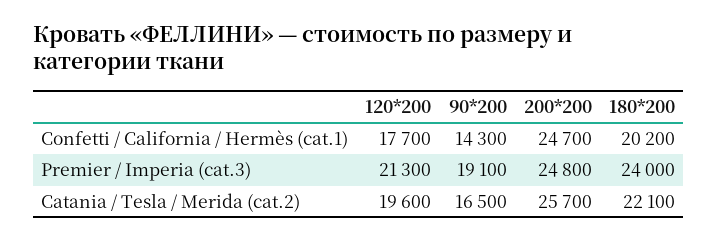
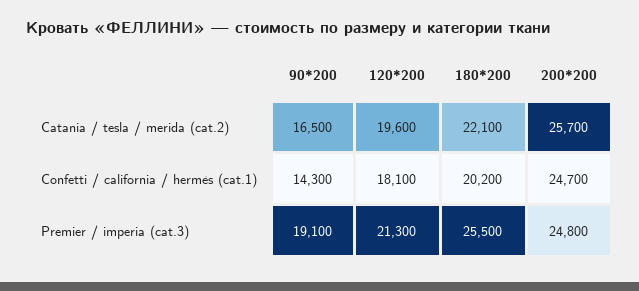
120*200, Confetti / California / Hermès (cat.1): 17700 -> 18100
180*200, Premier / Imperia (cat.3): 24000 -> 25500

